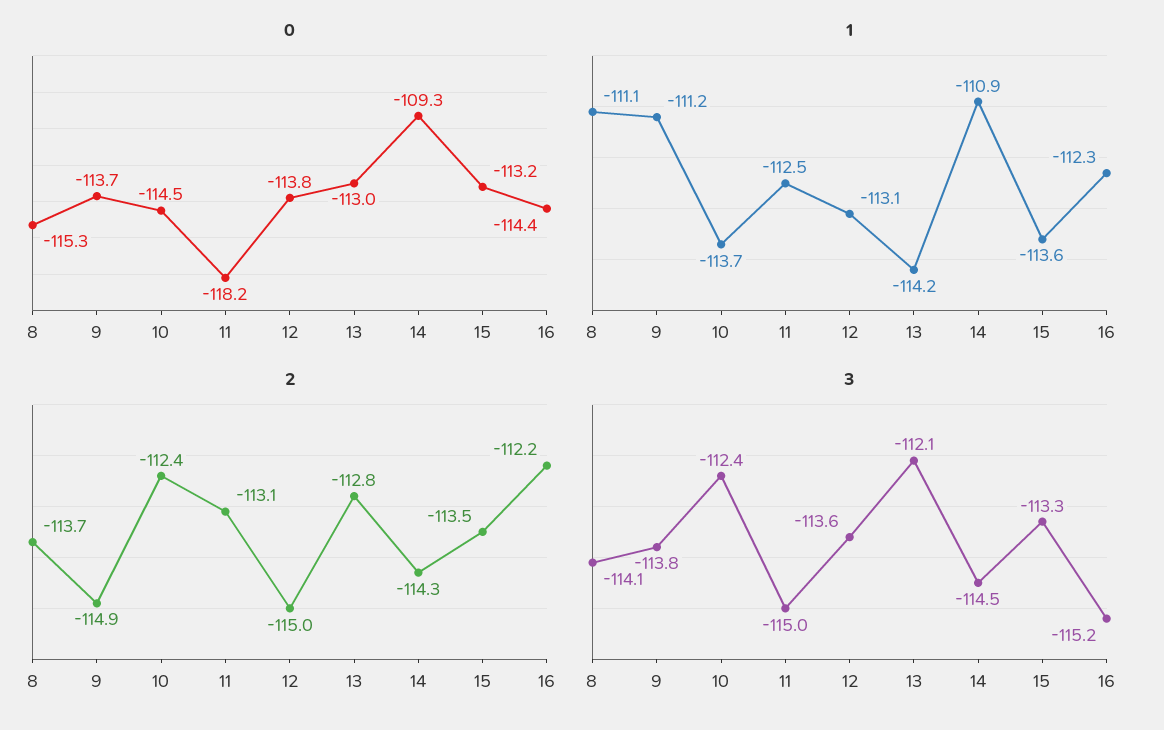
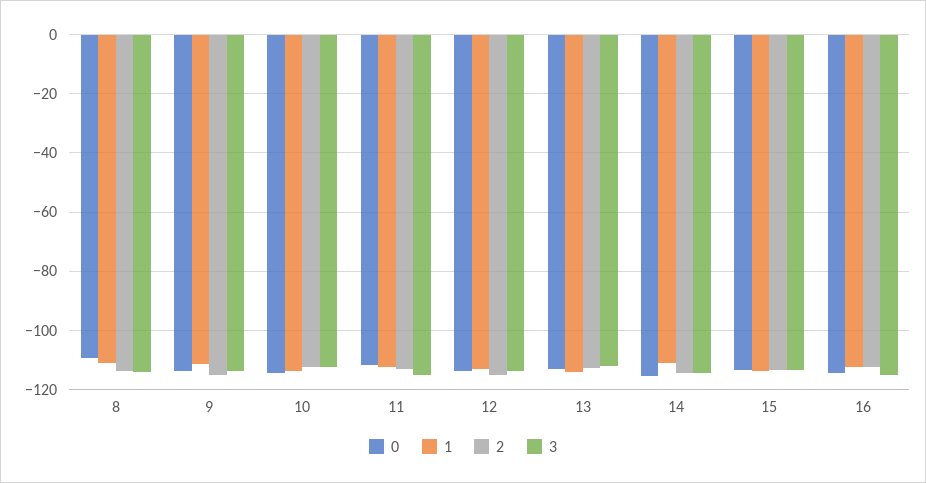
0, 8: -115.3 -> -110
0, 11: -118.2 -> -112.5
0, 14: -109.3 -> -115

